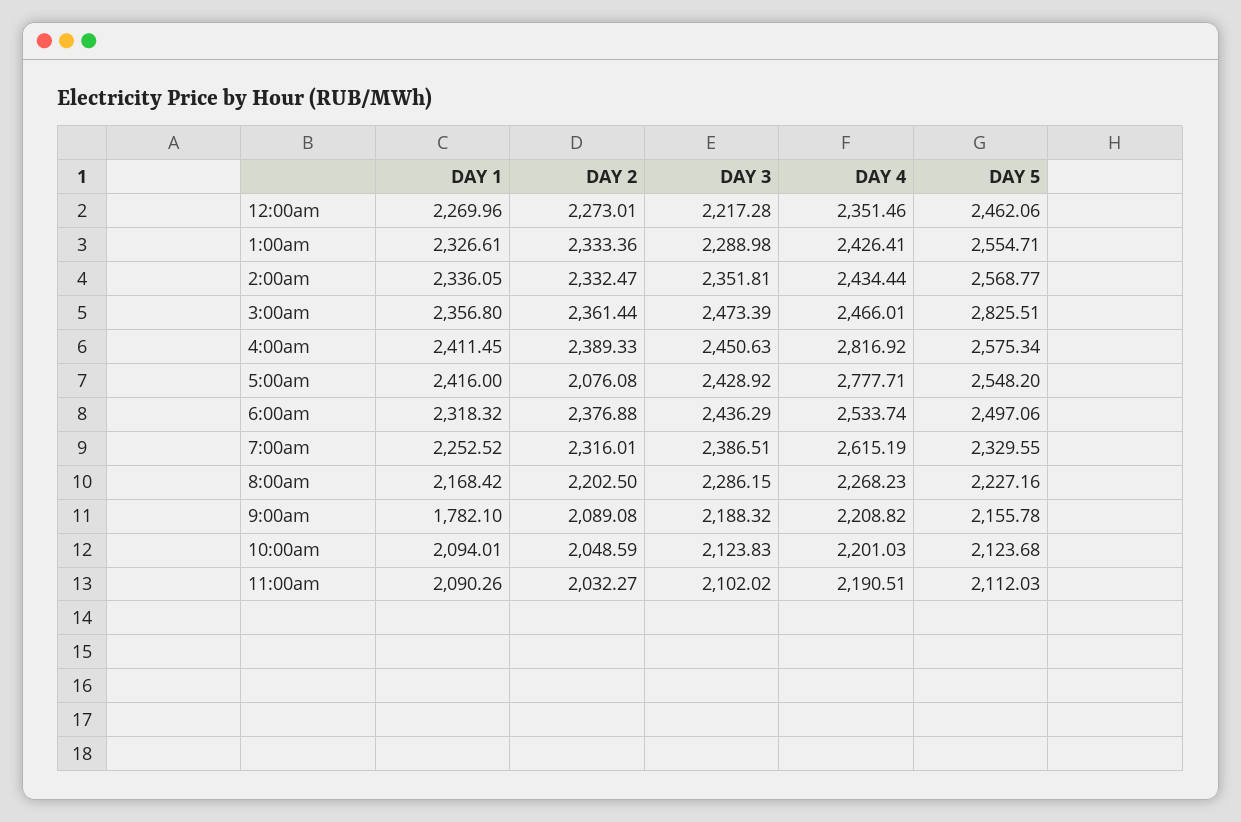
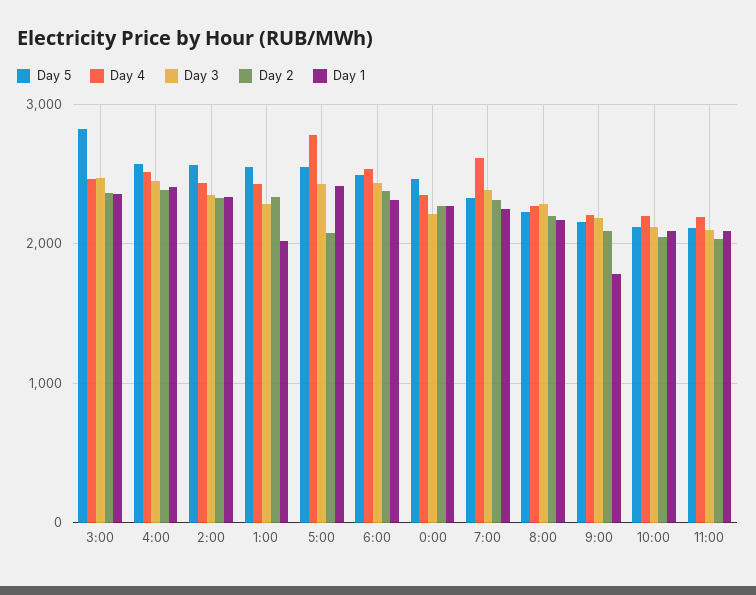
DAY 1, 1:00am: 2326.61 -> 2000
DAY 4, 4:00am: 2816.92 -> 2500

